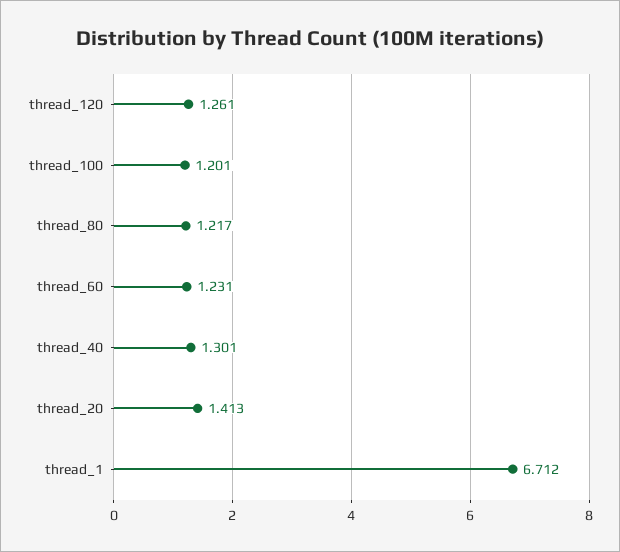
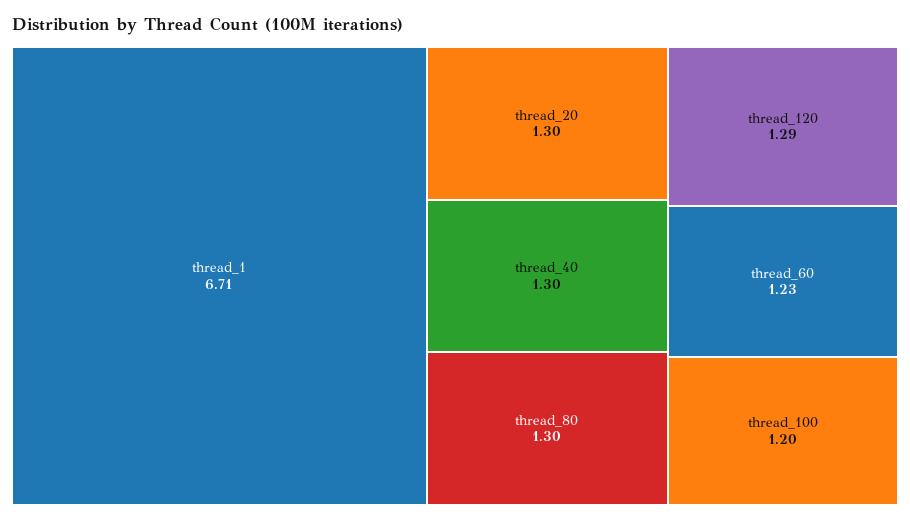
thread_120: 1.261 -> 1.29
thread_80: 1.217 -> 1.3
thread_20: 1.413 -> 1.3

